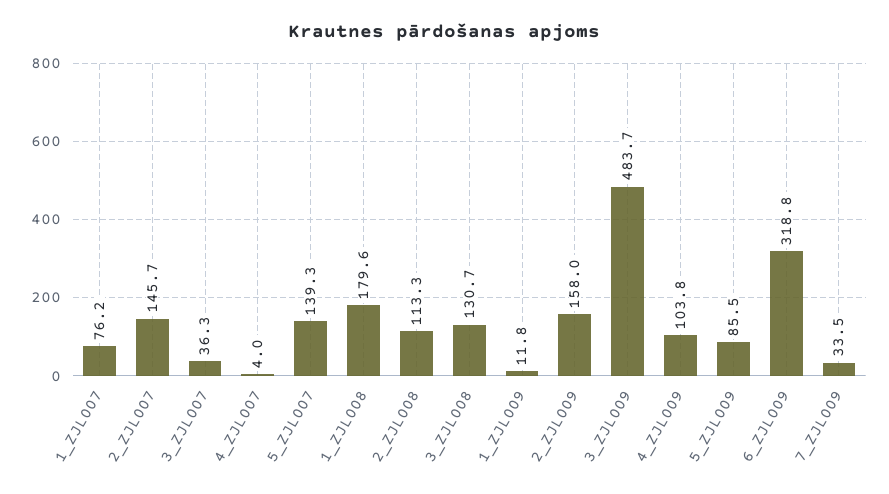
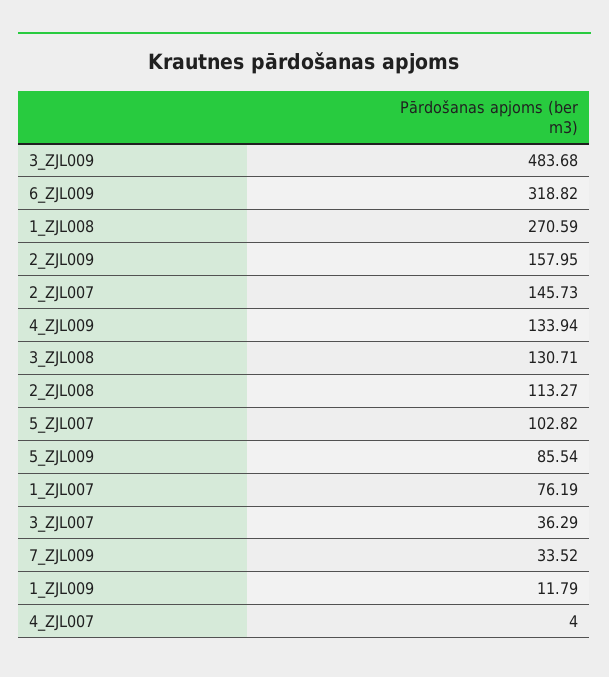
5_ZJL007: 139.3 -> 102.82
1_ZJL008: 179.6 -> 270.59
4_ZJL009: 103.8 -> 133.94

